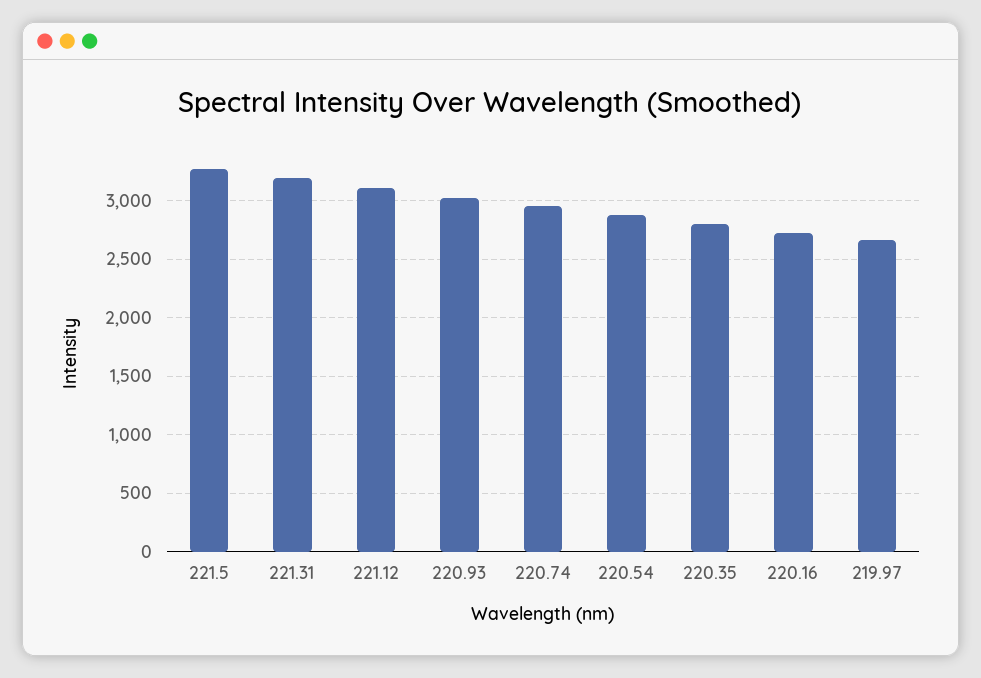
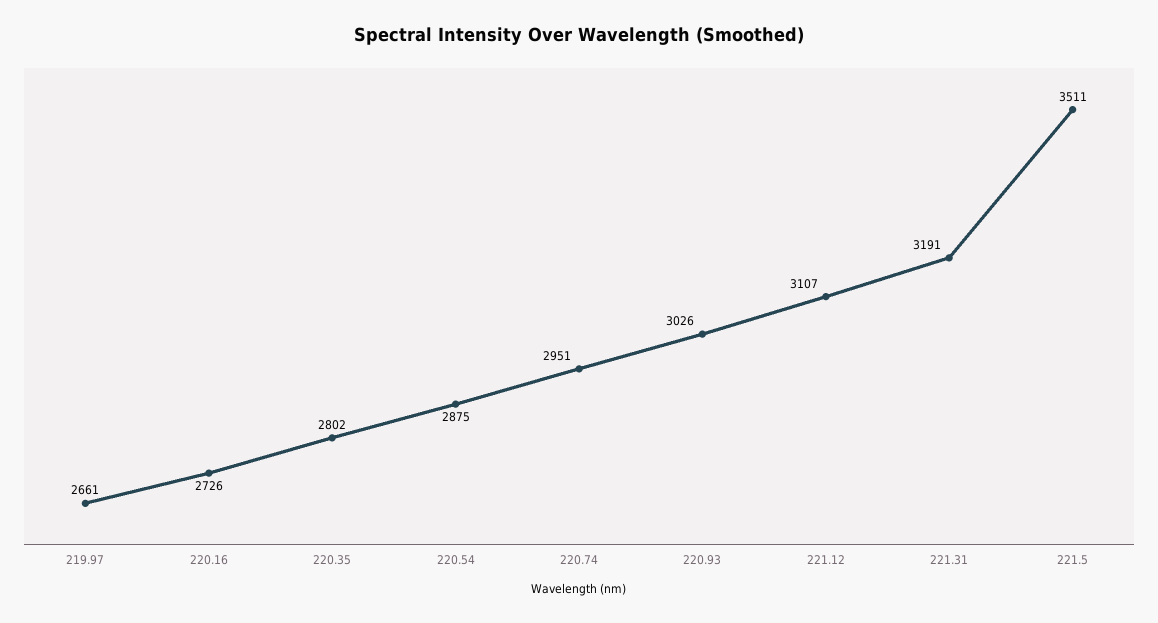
221.5: 3300 -> 3511

